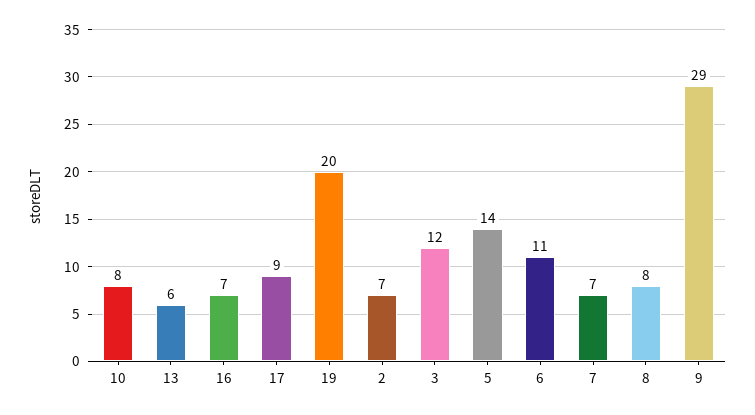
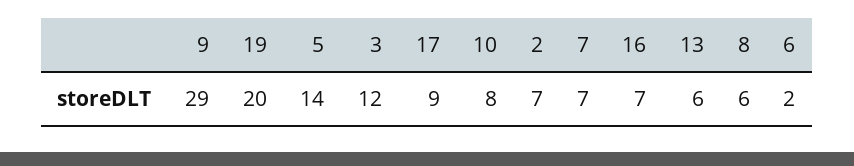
6: 11 -> 2
8: 8 -> 6

